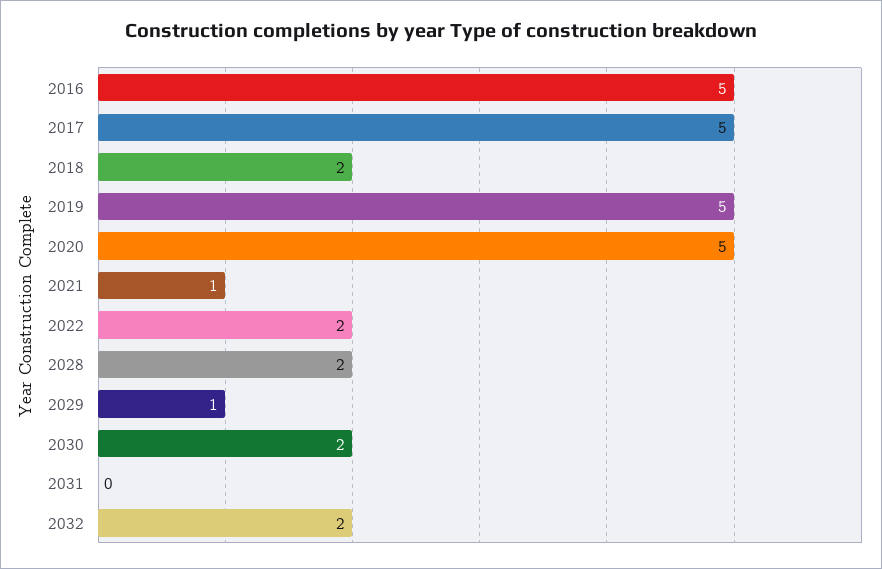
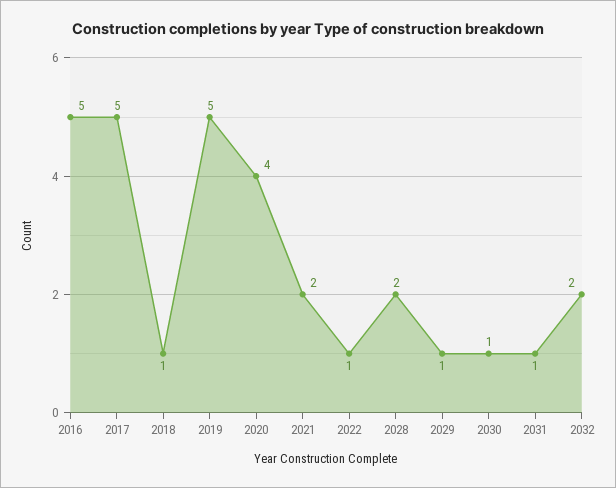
2018: 2 -> 1
2020: 5 -> 4
2021: 1 -> 2
2022: 2 -> 1
2030: 2 -> 1
2031: 0 -> 1

